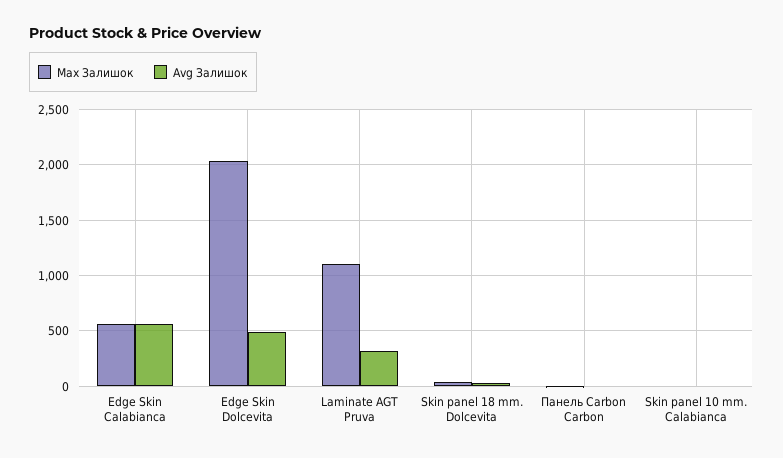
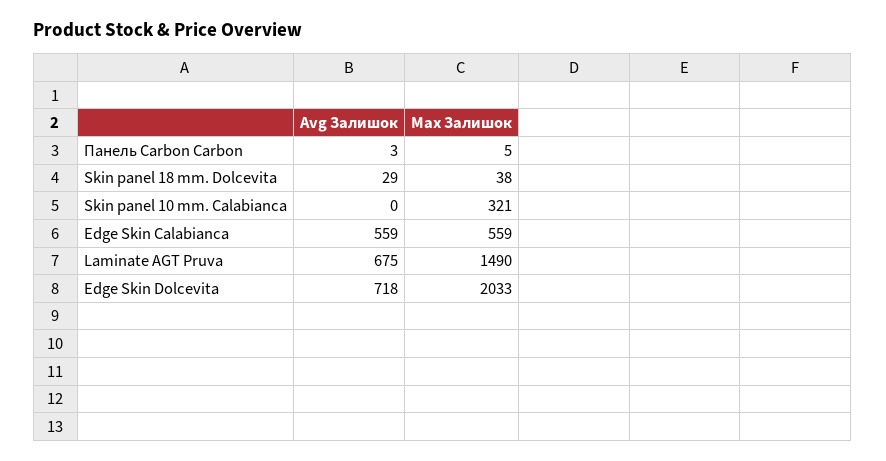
Avg Залишок, Edge Skin Dolcevita: 500 -> 718
Max Залишок, Laminate AGT Pruva: 1100 -> 1490
Avg Залишок, Laminate AGT Pruva: 300 -> 675
Max Залишок, Skin panel 10 mm. Calabianca: 0 -> 321

